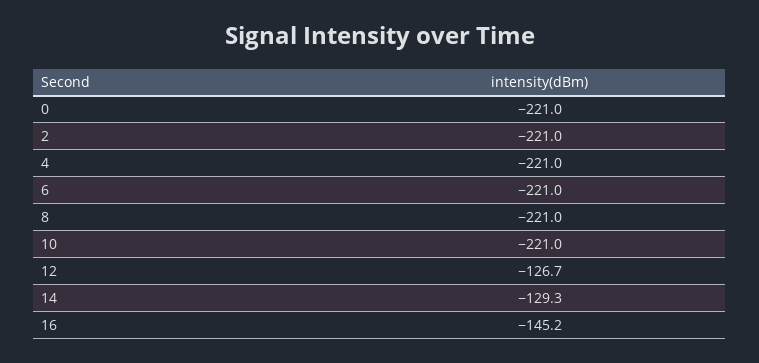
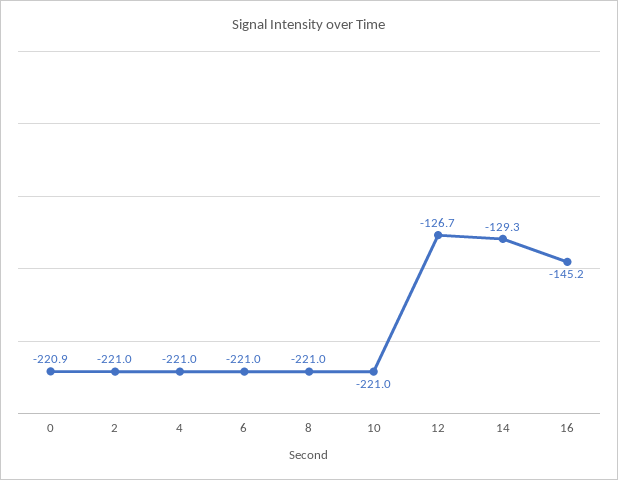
0: -221 -> -220.9

